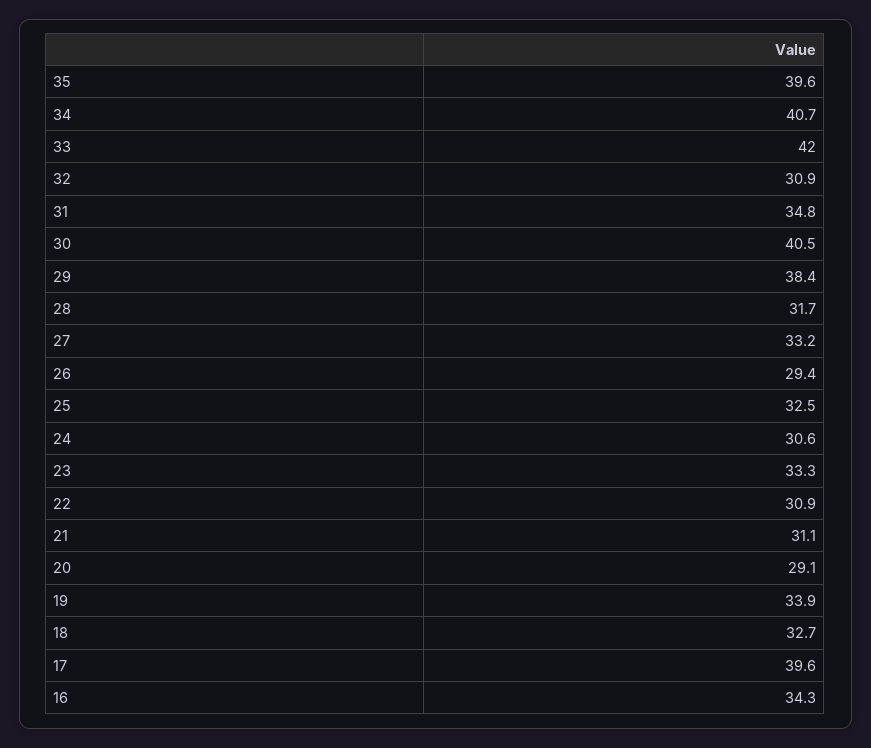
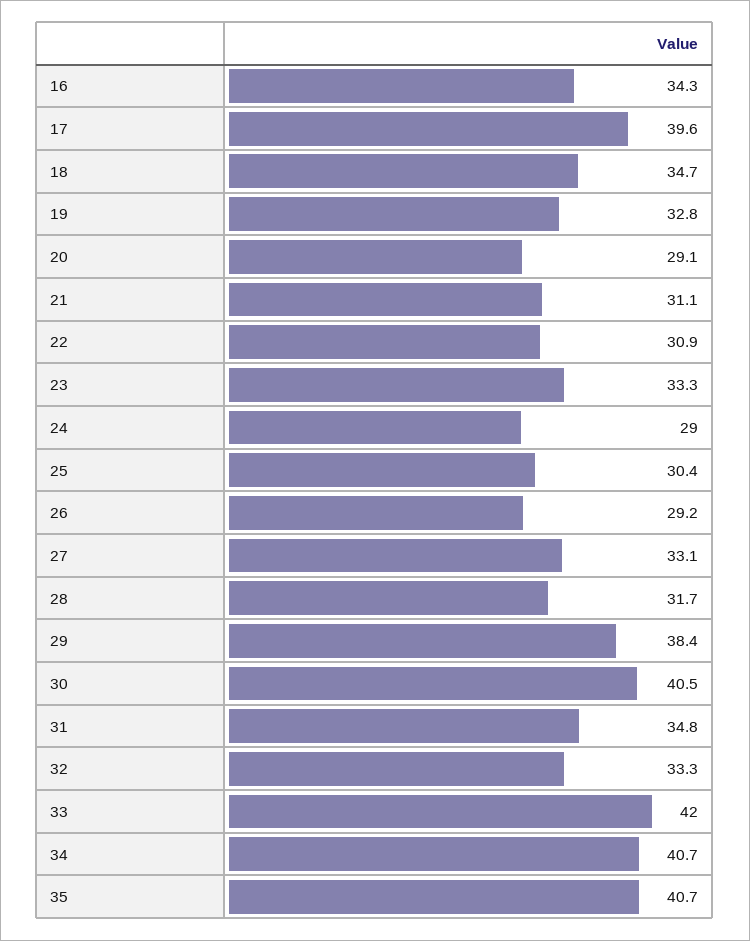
35: 39.6 -> 40.7
32: 30.9 -> 33.3
27: 33.2 -> 33.1
26: 29.4 -> 29.2
25: 32.5 -> 30.4
24: 30.6 -> 29
19: 33.9 -> 32.8
18: 32.7 -> 34.7

